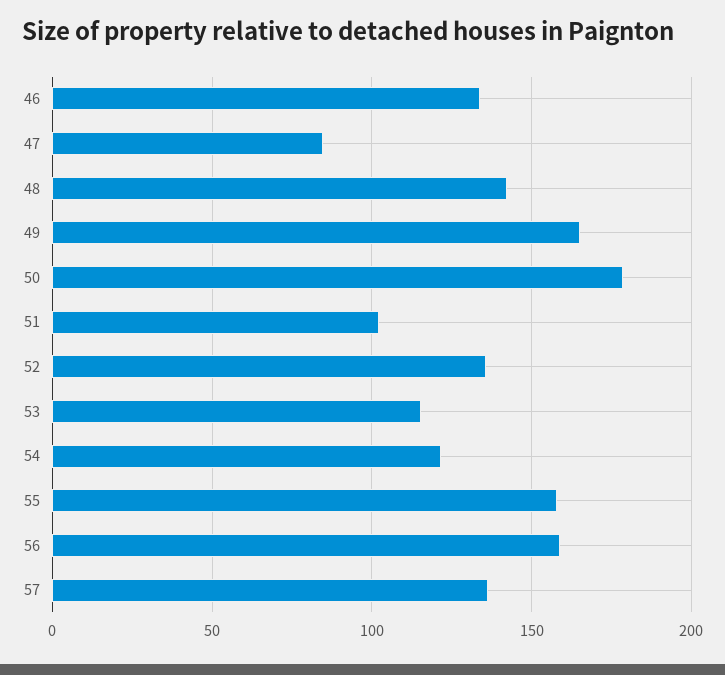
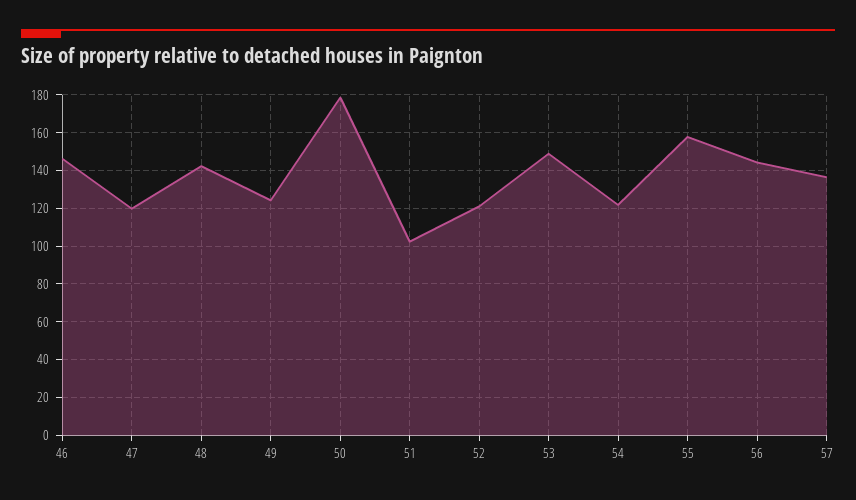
46: 135 -> 145
47: 85 -> 120
49: 165 -> 125
52: 135 -> 120
53: 115 -> 150
56: 160 -> 145

